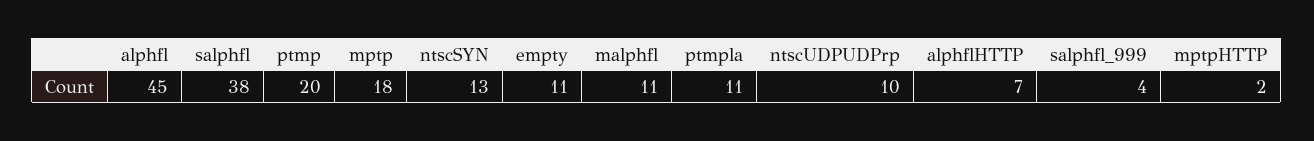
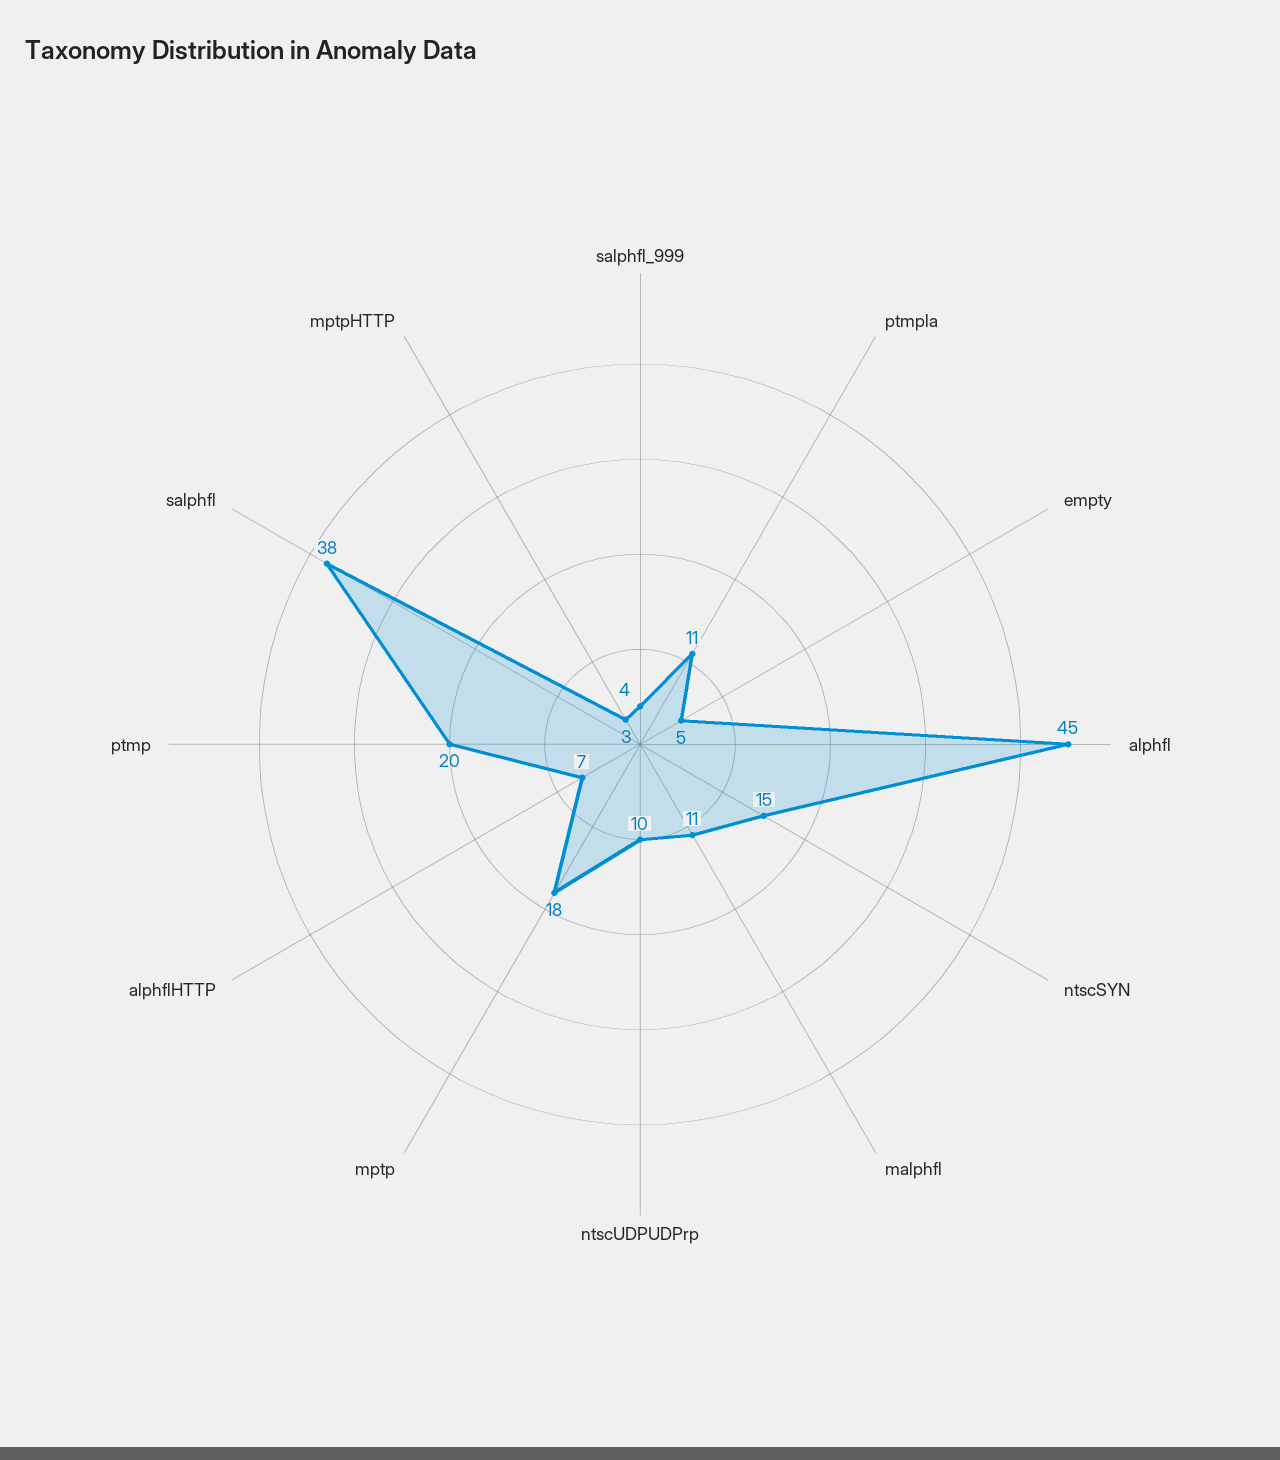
ntscSYN: 13 -> 15
empty: 11 -> 5
mptpHTTP: 2 -> 3

